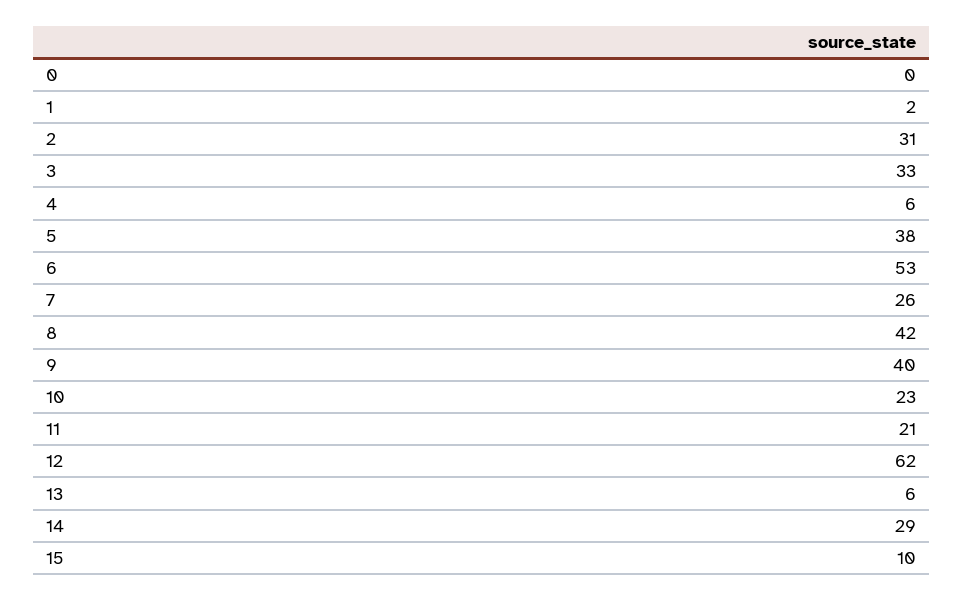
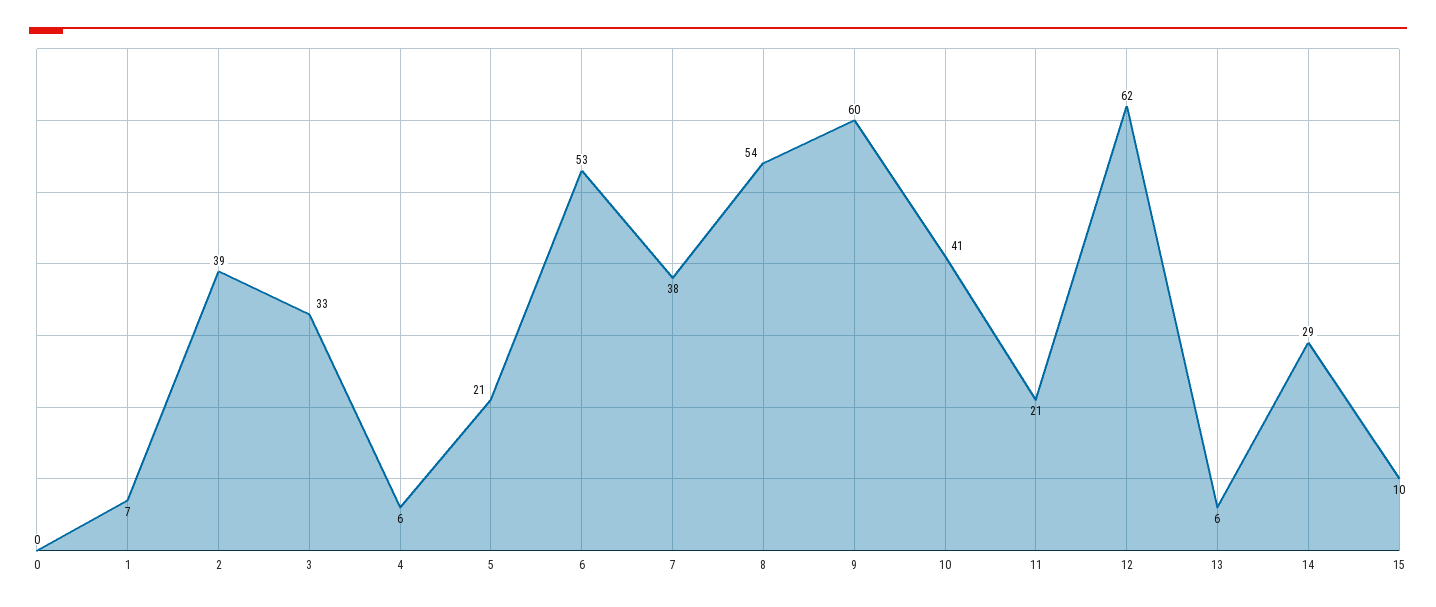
1: 2 -> 7
2: 31 -> 39
5: 38 -> 21
7: 26 -> 38
8: 42 -> 54
9: 40 -> 60
10: 23 -> 41

